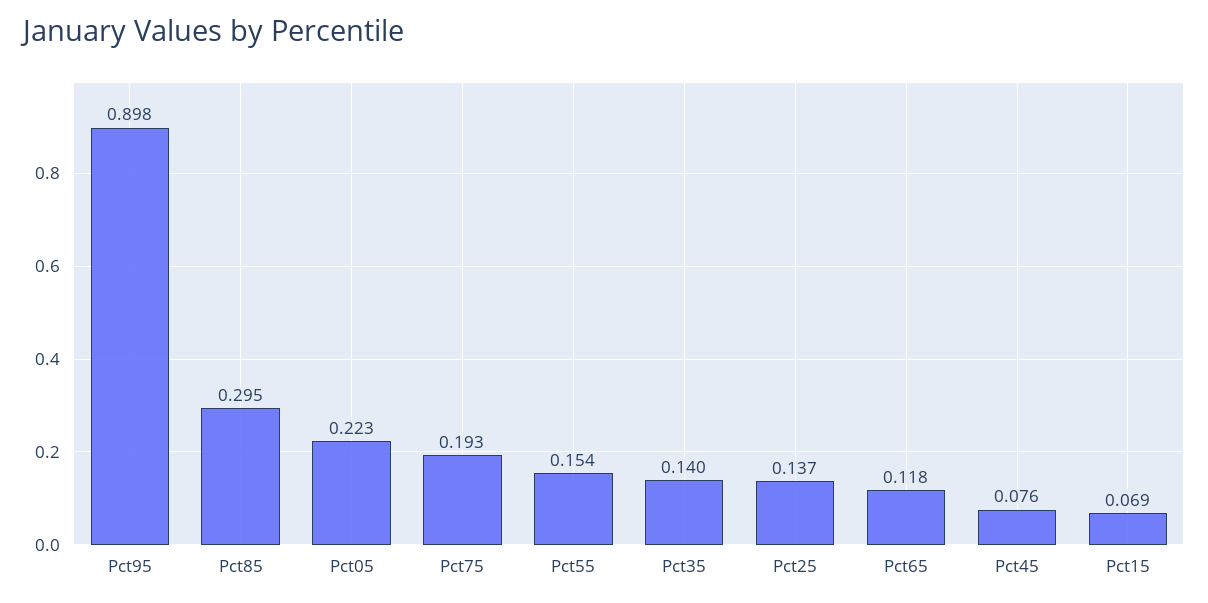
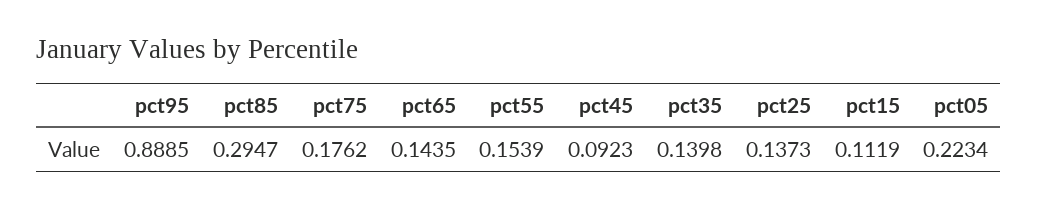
Pct95: 0.898 -> 0.8885
Pct75: 0.193 -> 0.1762
Pct65: 0.118 -> 0.1435
Pct45: 0.076 -> 0.0923
Pct15: 0.069 -> 0.1119

